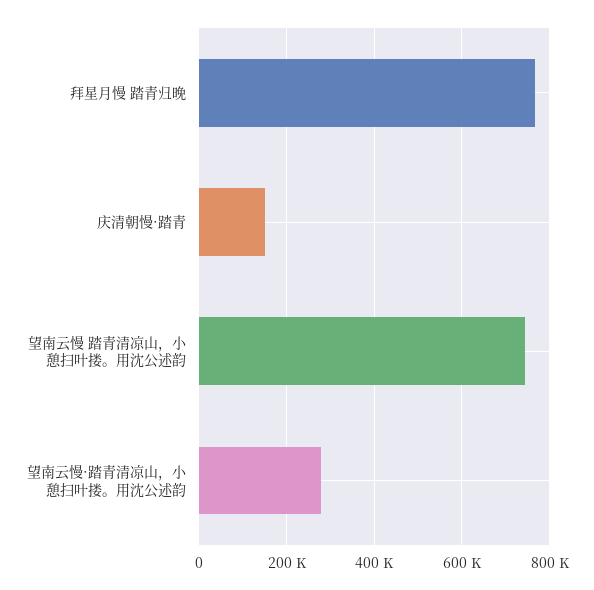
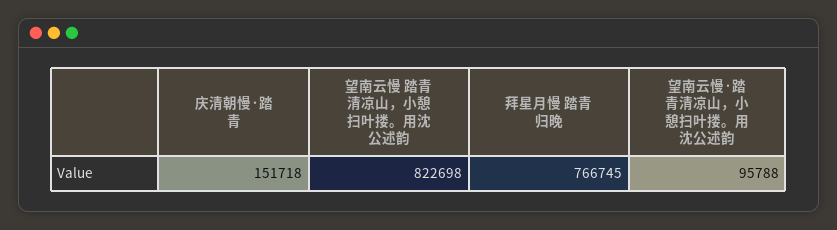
望南云慢 踏青清凉山，小憩扫叶搂。用沈公述韵: 740000 -> 822698
望南云慢·踏青清凉山，小憩扫叶搂。用沈公述韵: 280000 -> 95788

